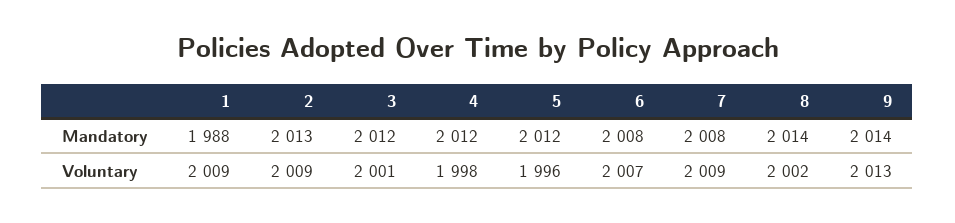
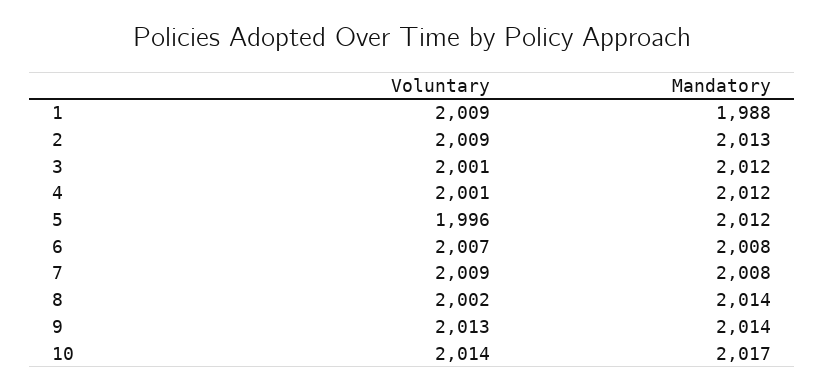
4, Voluntary: 1998 -> 2001
10, Voluntary: none -> 2014
10, Mandatory: none -> 2017

